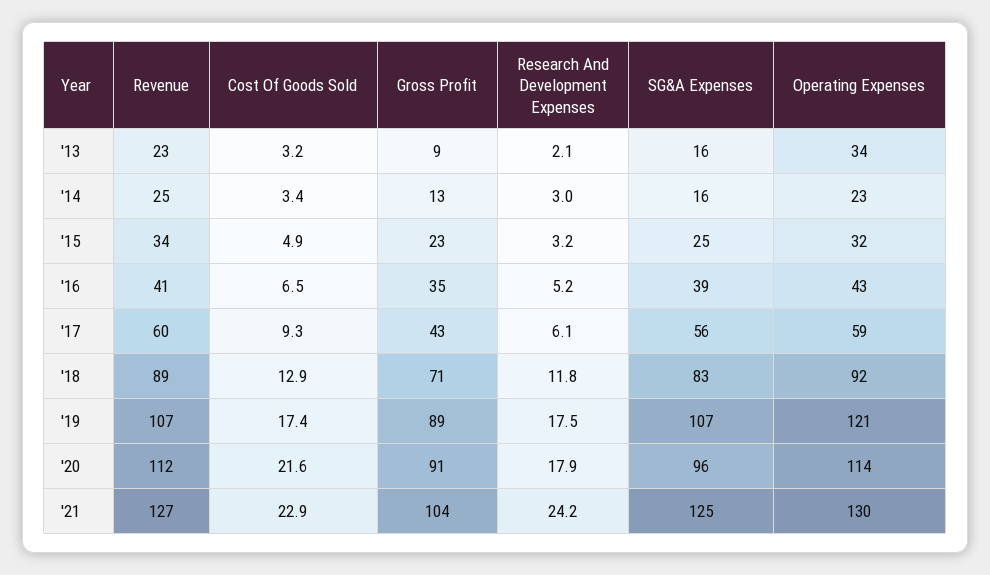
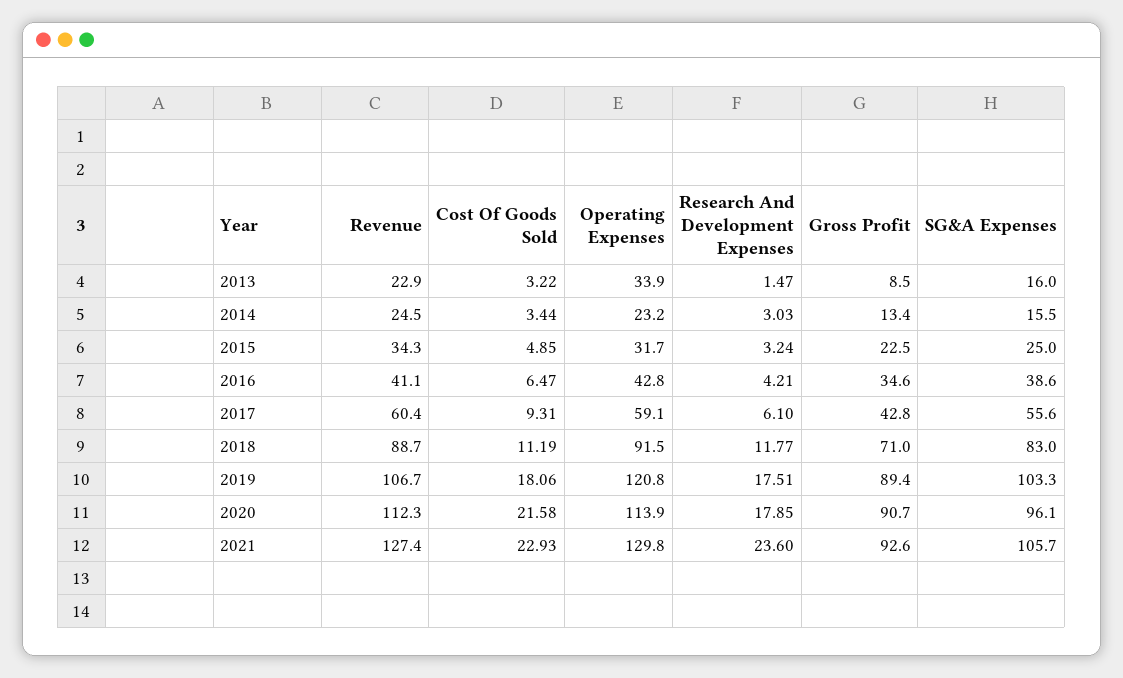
Research And Development Expenses, '13: 2.1 -> 1.47
Research And Development Expenses, '16: 5.2 -> 4.21
Cost Of Goods Sold, '18: 12.9 -> 11.19
Cost Of Goods Sold, '19: 17.4 -> 18.06
SG&A Expenses, '19: 107 -> 103.3
Gross Profit, '21: 104 -> 92.6
Research And Development Expenses, '21: 24.2 -> 23.6
SG&A Expenses, '21: 125 -> 105.7

